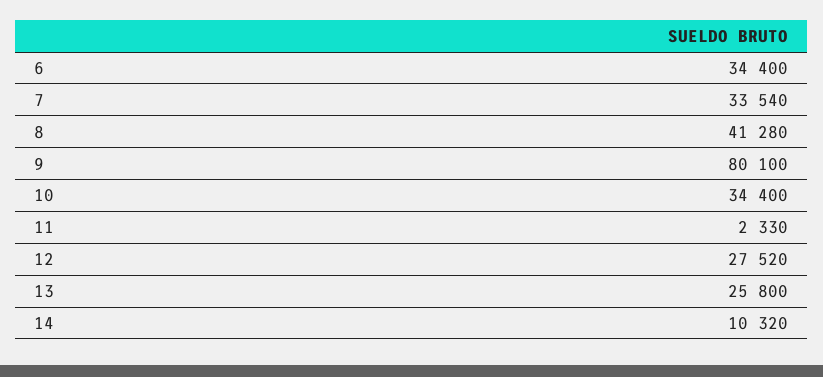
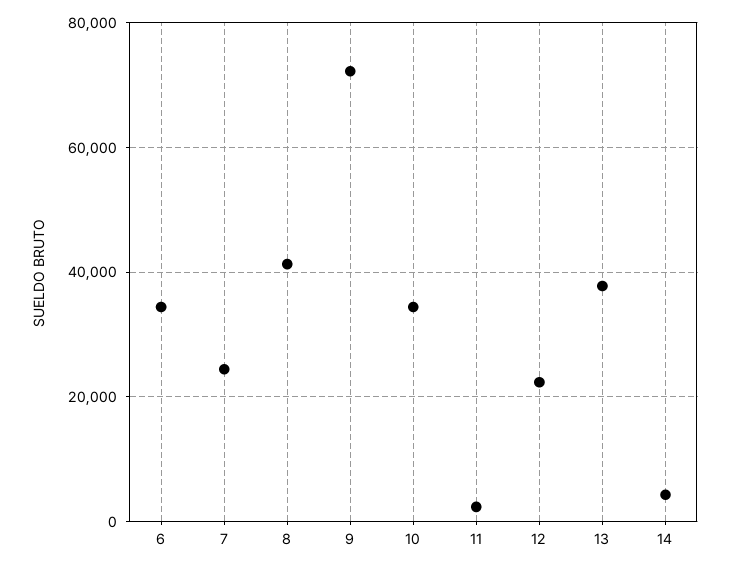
7: 33540 -> 24000
9: 80100 -> 72000
12: 27520 -> 22000
13: 25800 -> 38000
14: 10320 -> 4000

